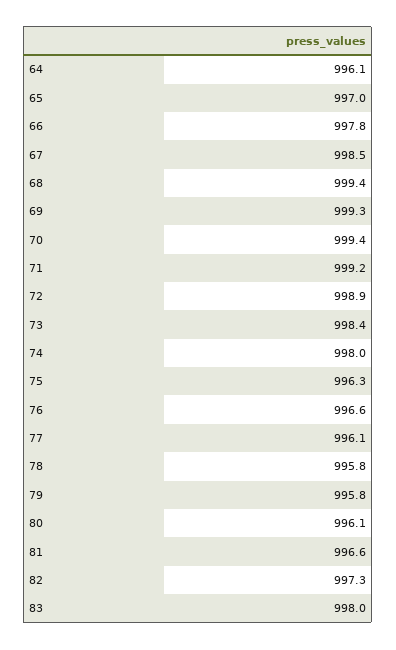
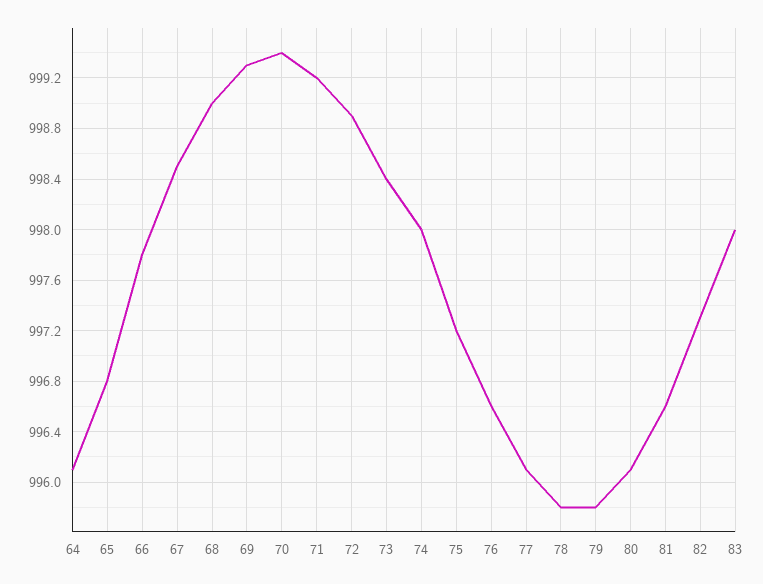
65: 997 -> 996.8
68: 999.4 -> 999
75: 996.3 -> 997.2

